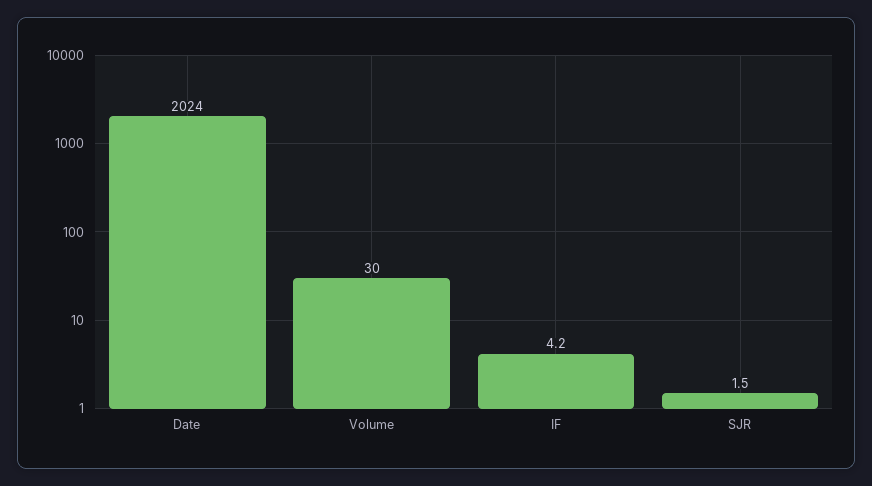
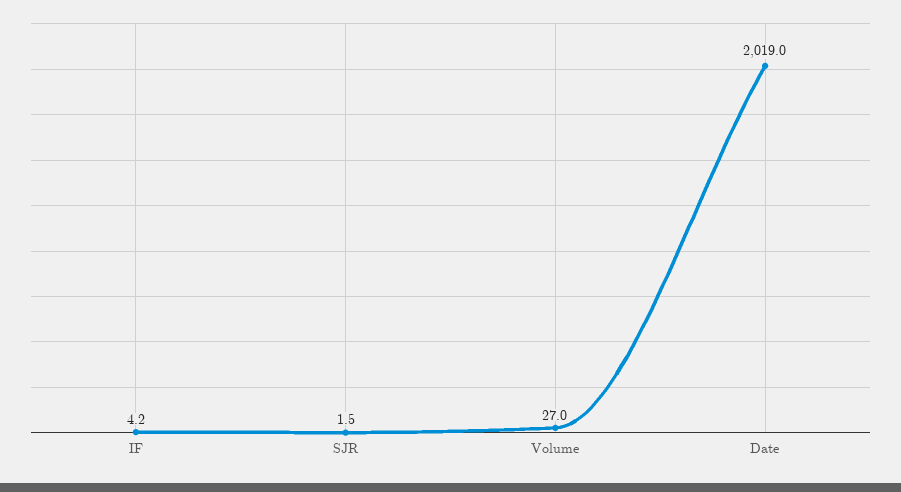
Date: 2024 -> 2019
Volume: 30 -> 27

